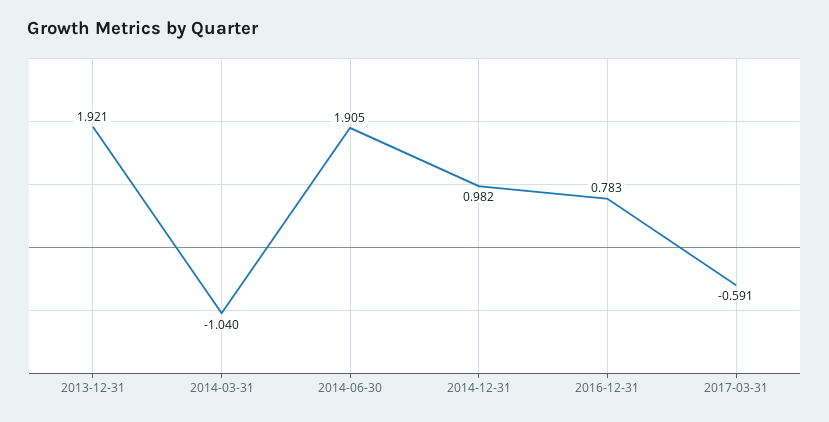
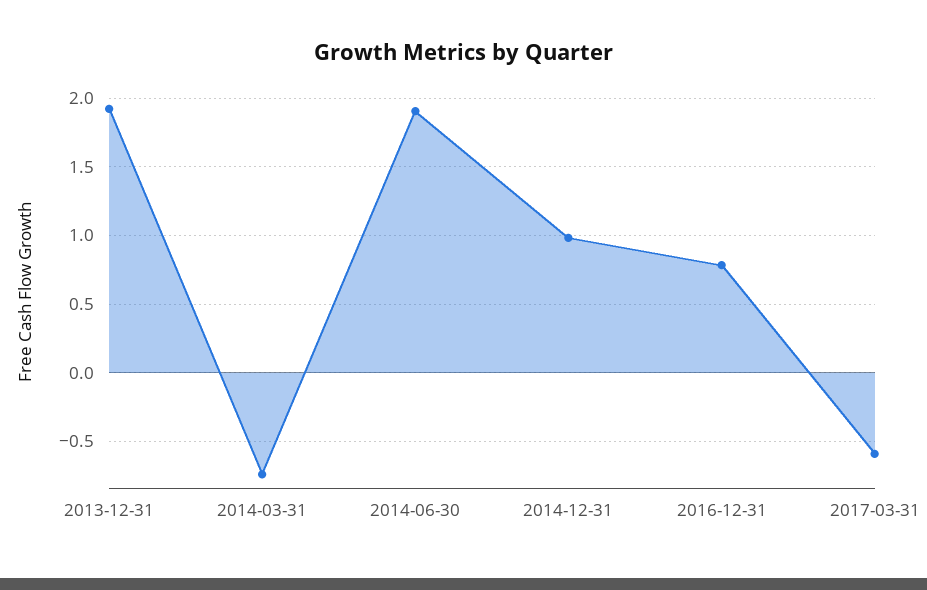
2014-03-31: -1.04 -> -0.75

